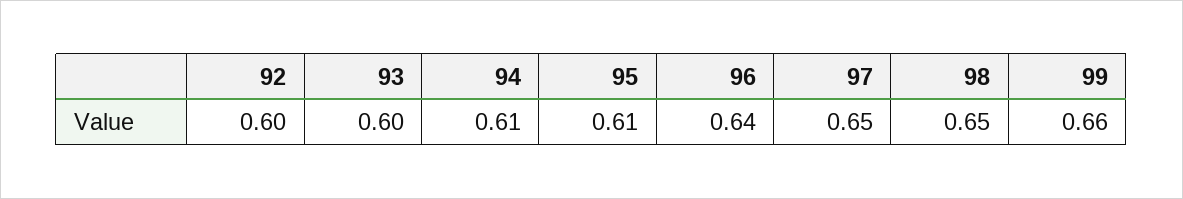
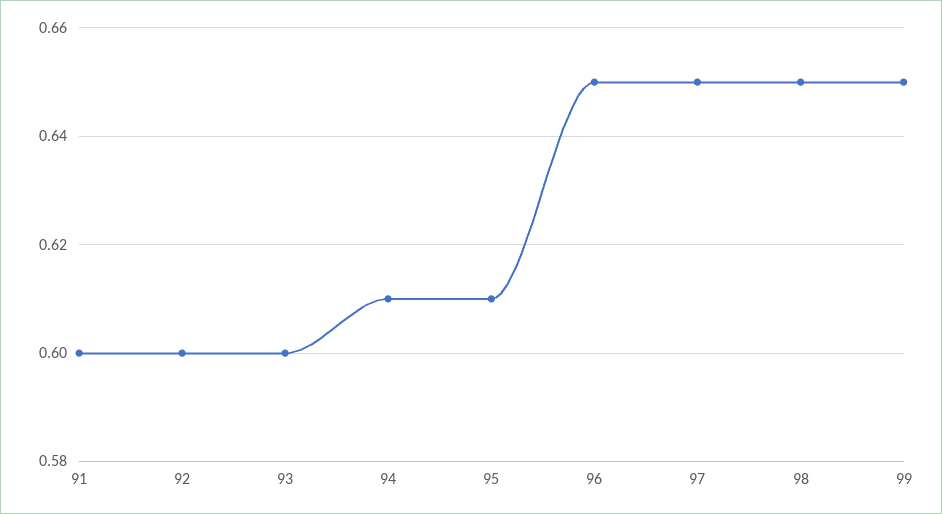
96: 0.64 -> 0.65
99: 0.66 -> 0.65
91: none -> 0.6

